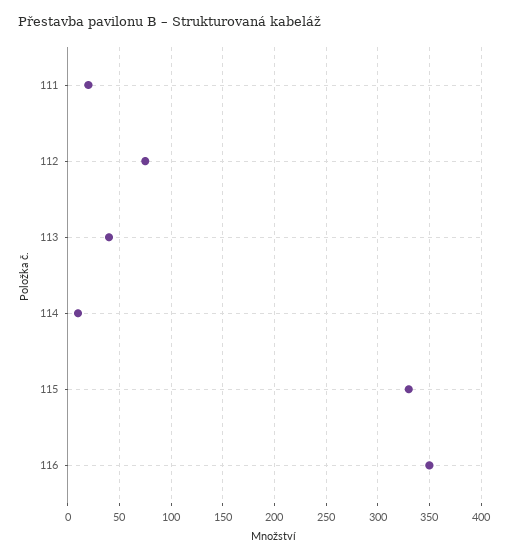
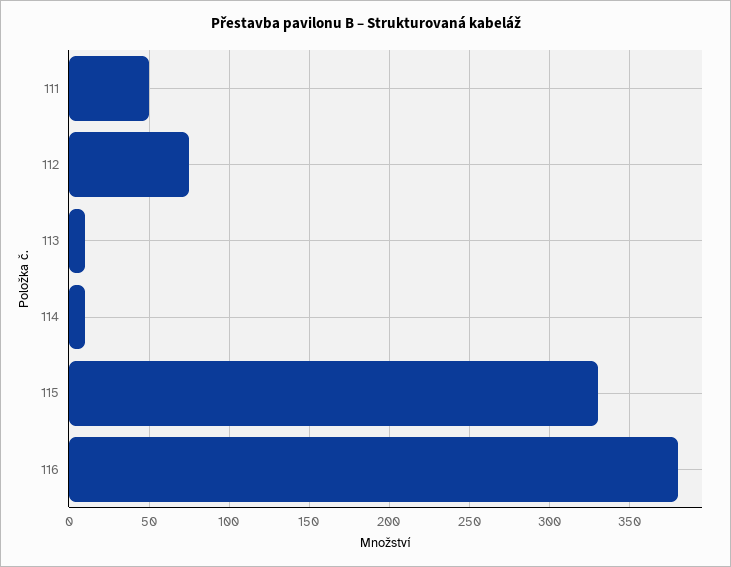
111: 20 -> 50
113: 40 -> 10
116: 350 -> 380

